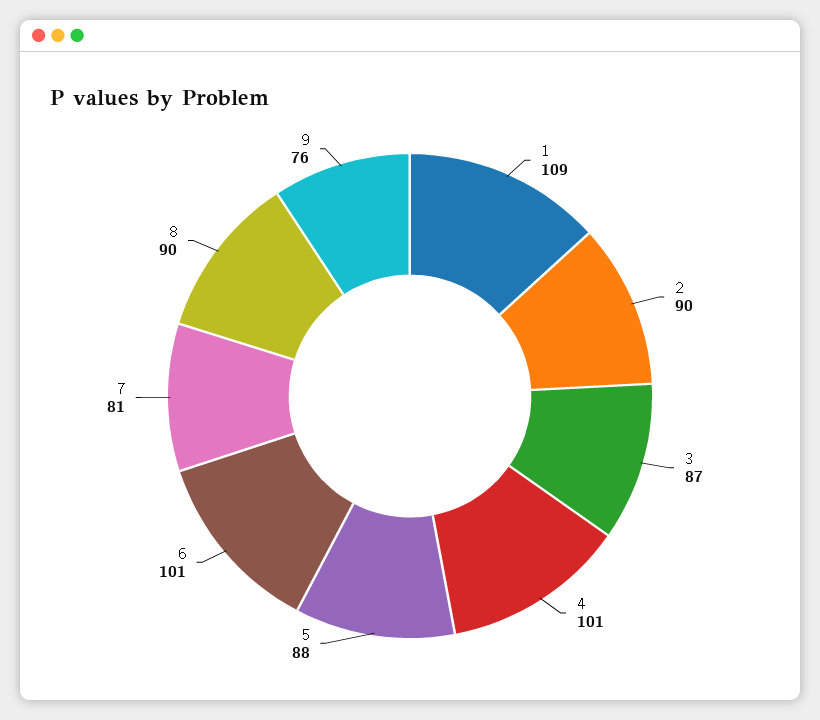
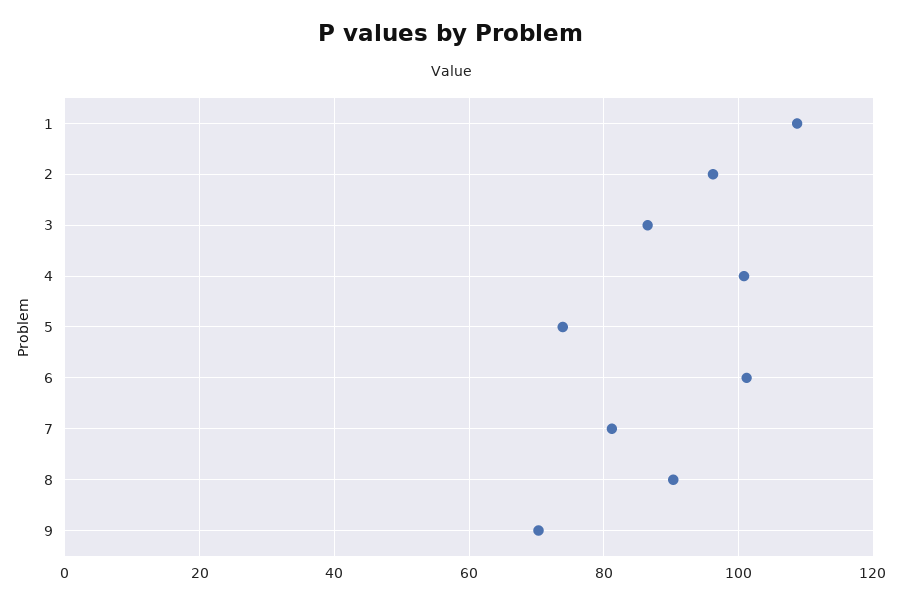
2: 90 -> 96
5: 88 -> 74
9: 76 -> 70

